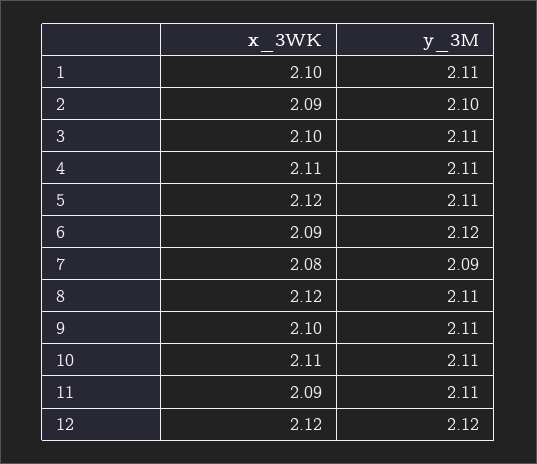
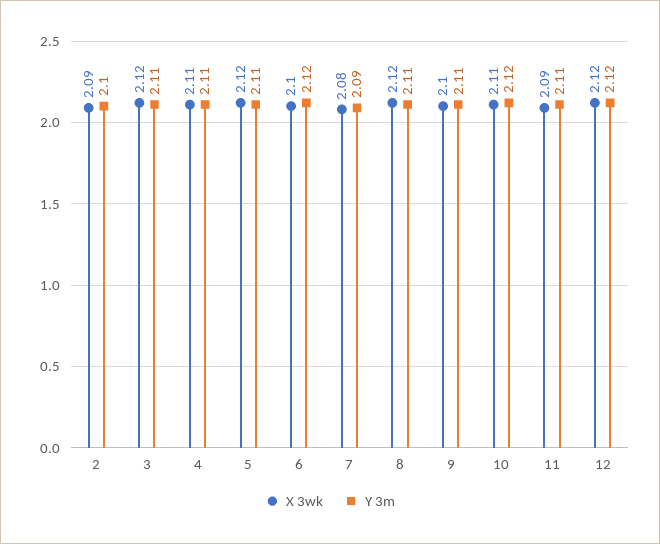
x_3WK, 1: 2.1 -> none
y_3M, 1: 2.11 -> none
x_3WK, 3: 2.1 -> 2.12
x_3WK, 6: 2.09 -> 2.1
y_3M, 10: 2.11 -> 2.12

